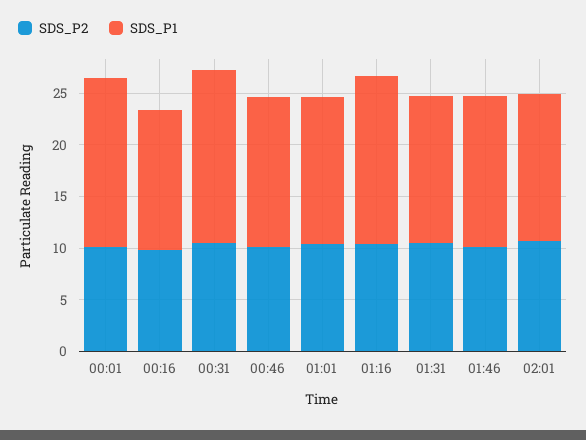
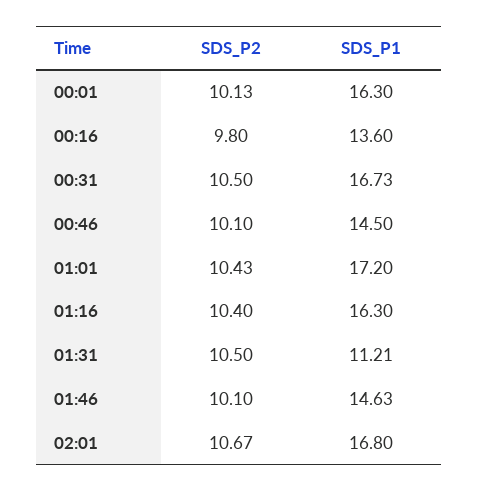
SDS_P1, 01:01: 14 -> 17.2
SDS_P1, 01:31: 14 -> 11.21
SDS_P1, 02:01: 14 -> 16.8

